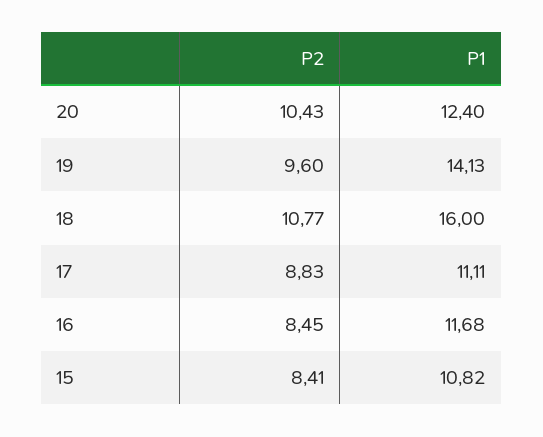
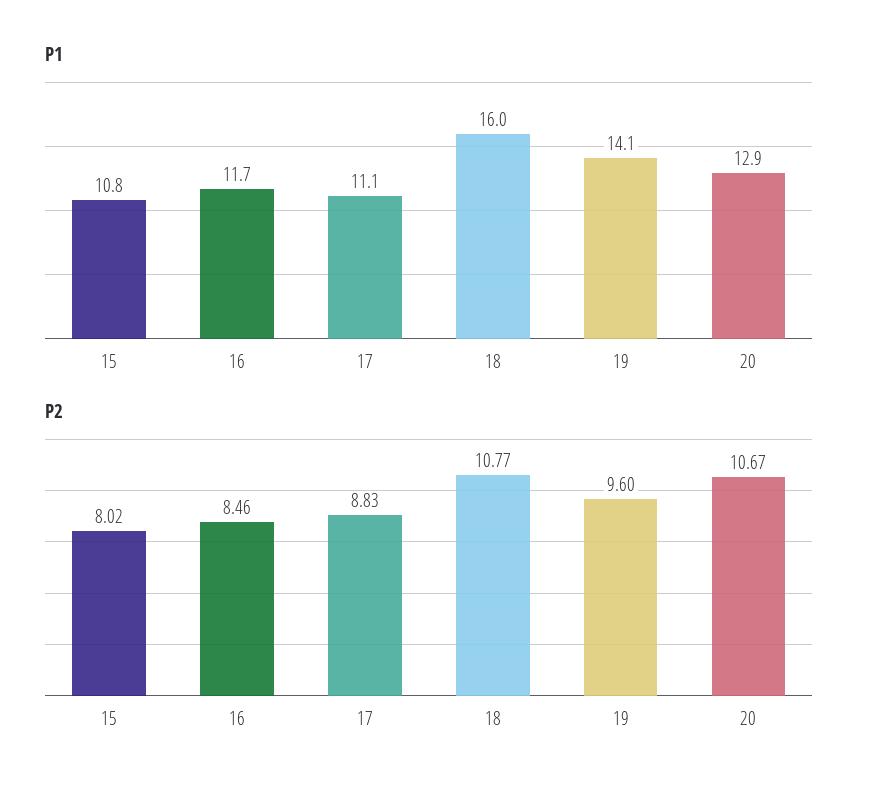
P2, 20: 10.43 -> 10.67
P1, 20: 12.4 -> 12.9
P2, 16: 8.45 -> 8.46
P2, 15: 8.41 -> 8.02

